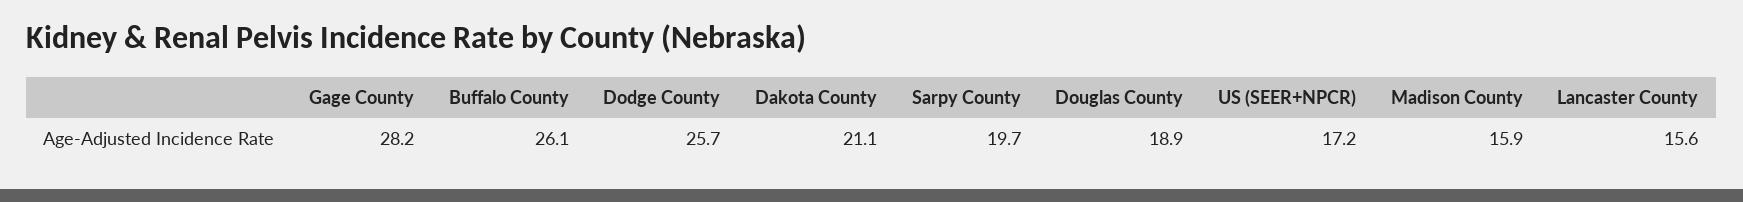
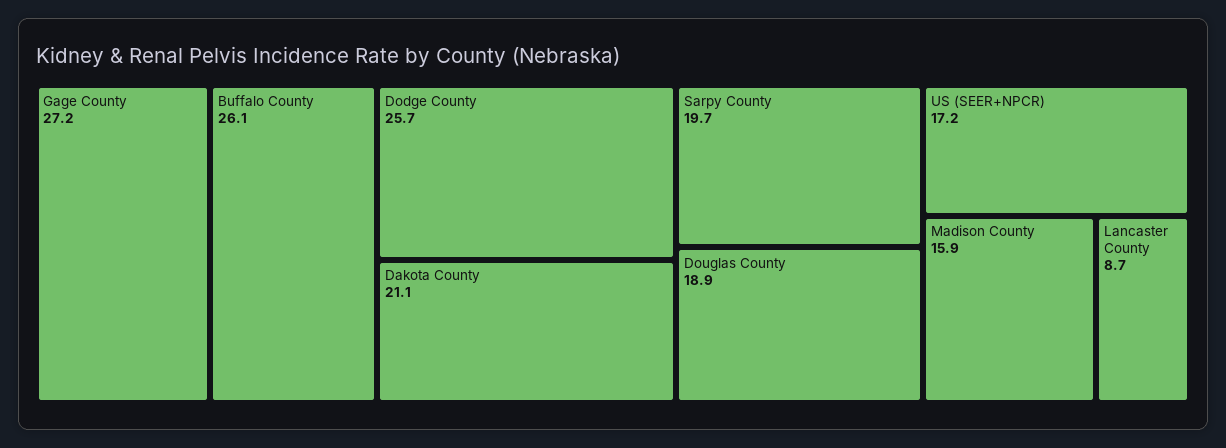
Gage County: 28.2 -> 27.2
Lancaster County: 15.6 -> 8.7

